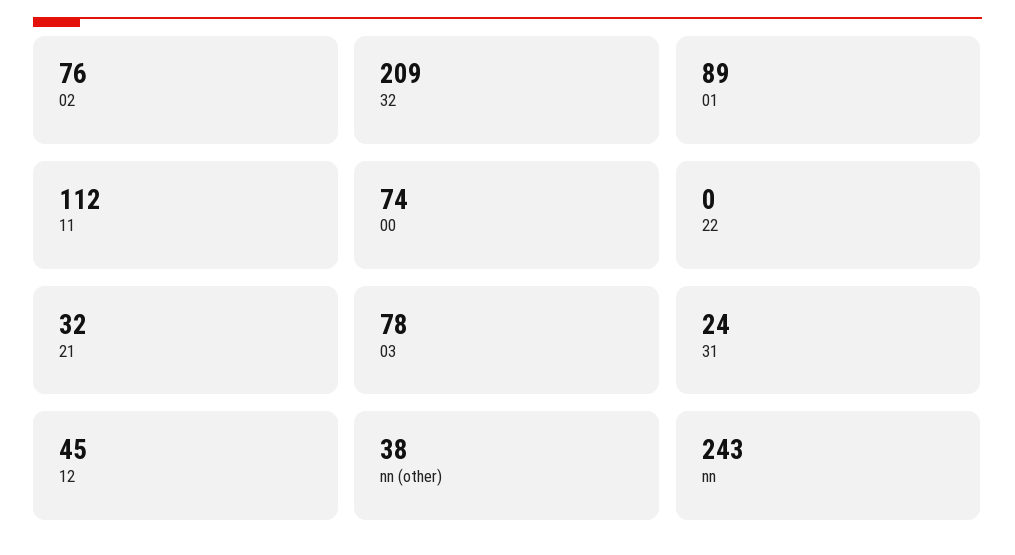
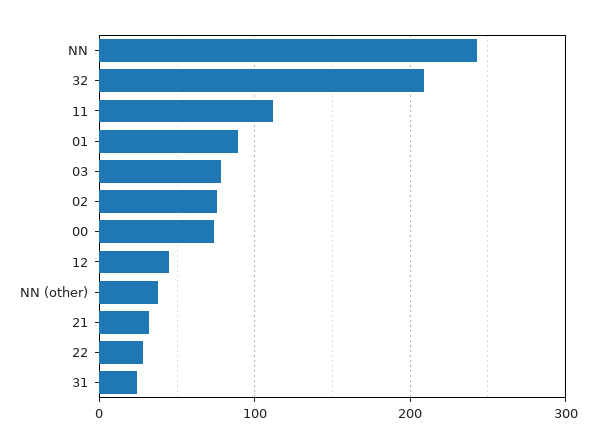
22: 0 -> 30

